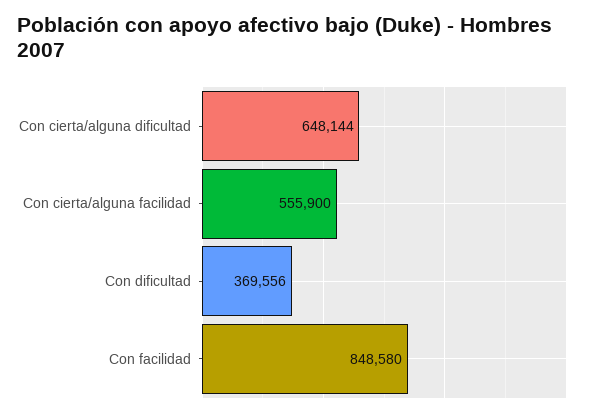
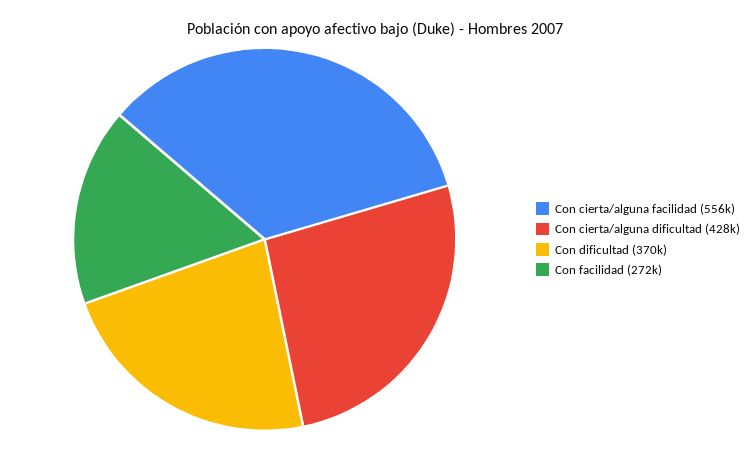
Con cierta/alguna dificultad: 648144 -> 428000
Con facilidad: 848580 -> 272000

